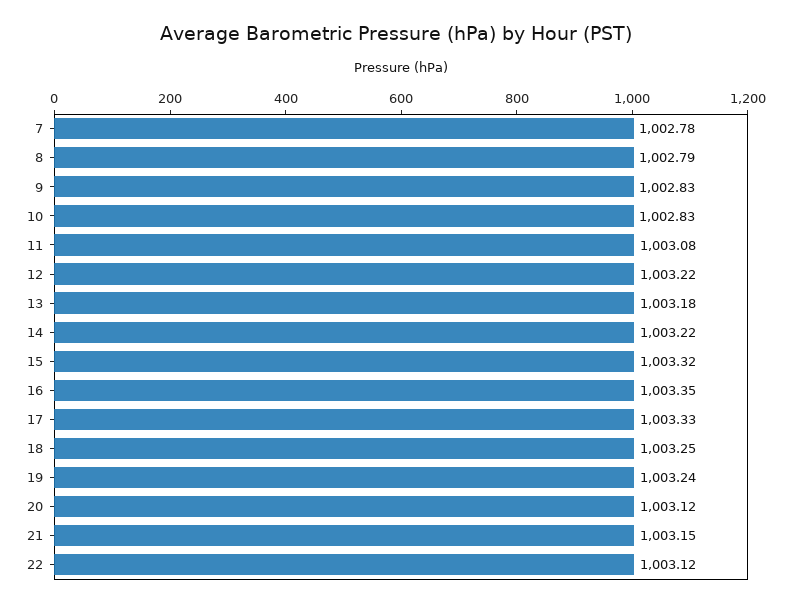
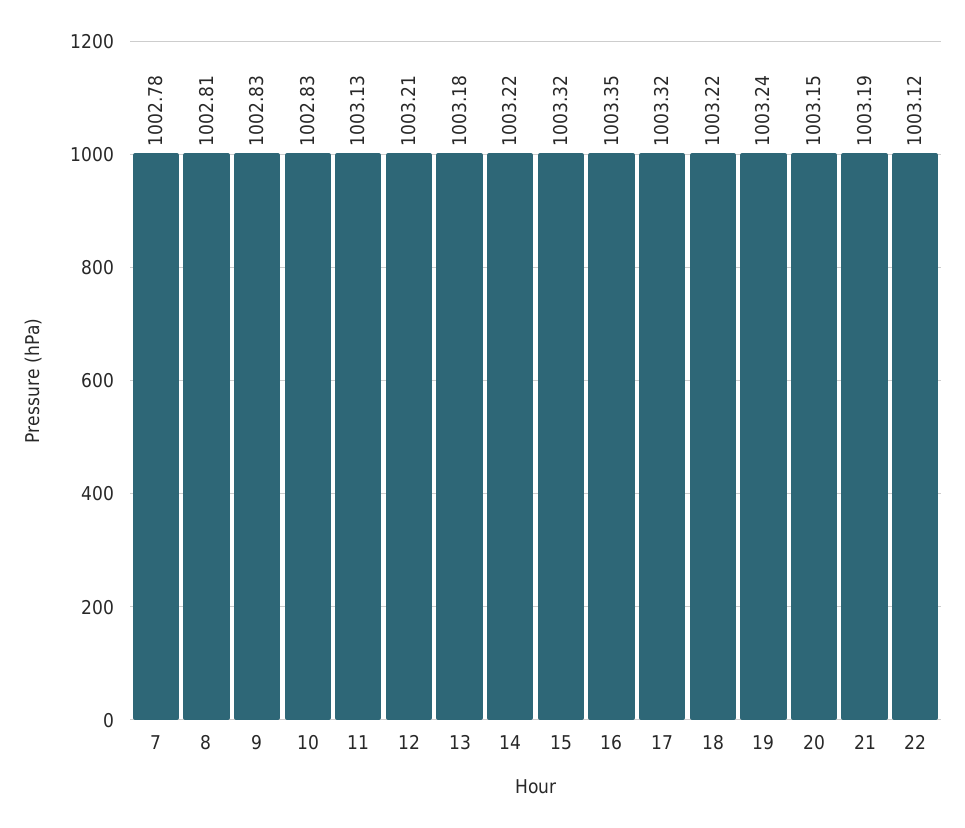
8: 1002.79 -> 1002.81
11: 1003.08 -> 1003.13
12: 1003.22 -> 1003.21
17: 1003.33 -> 1003.32
18: 1003.25 -> 1003.22
20: 1003.12 -> 1003.15
21: 1003.15 -> 1003.19

